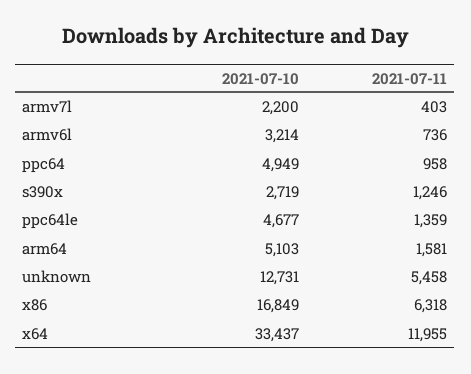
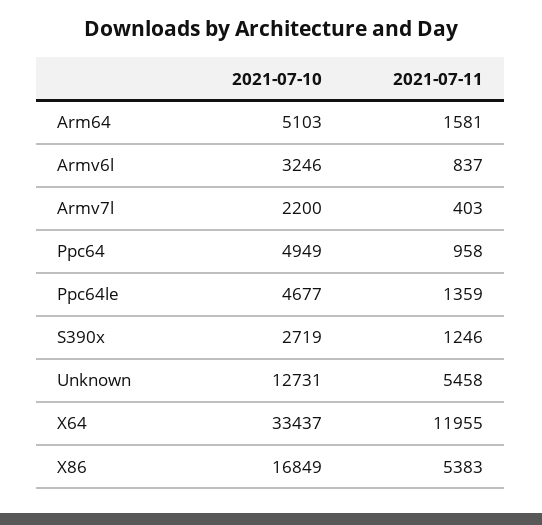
2021-07-10, armv6l: 3214 -> 3246
2021-07-11, armv6l: 736 -> 837
2021-07-11, x86: 6318 -> 5383

